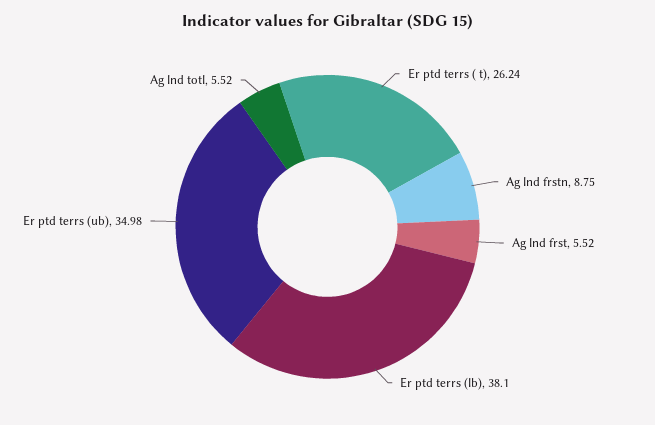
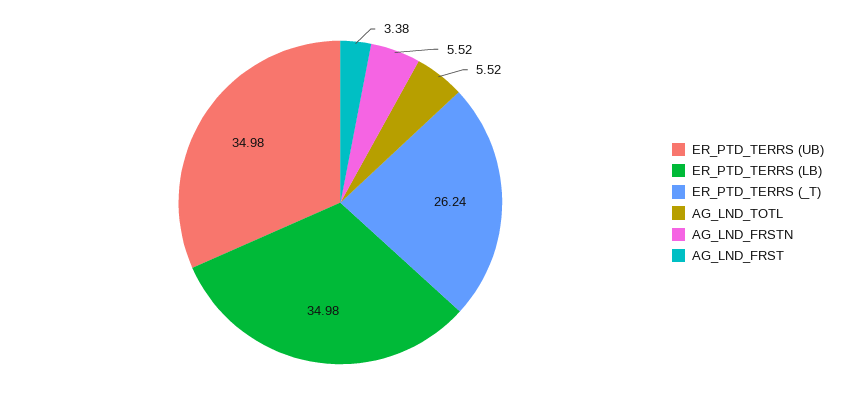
Ag lnd frstn: 8.75 -> 5.52
Ag lnd frst: 5.52 -> 3.38
Er ptd terrs (lb): 38.1 -> 34.98

